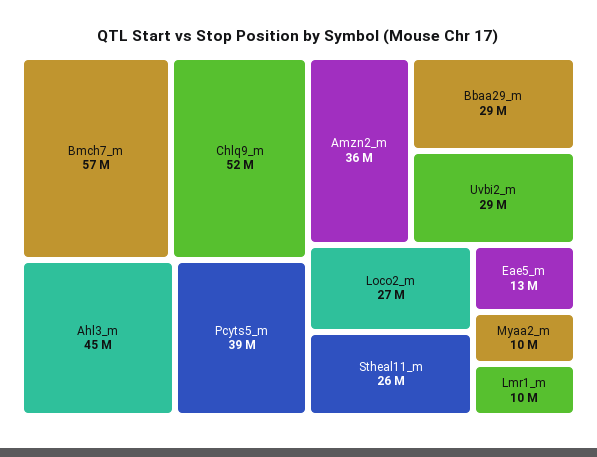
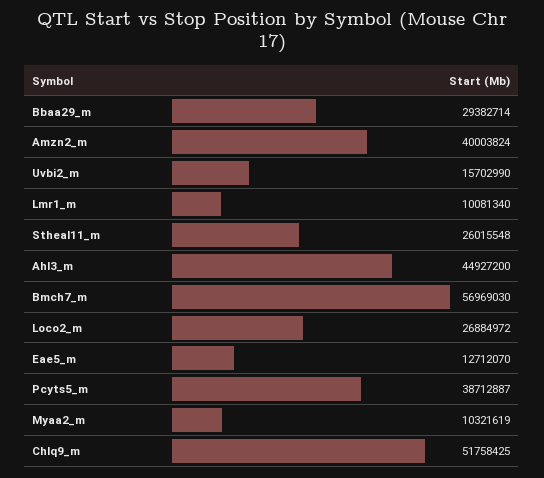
Amzn2_m: 36000000 -> 40003824
Uvbi2_m: 29000000 -> 15702990

